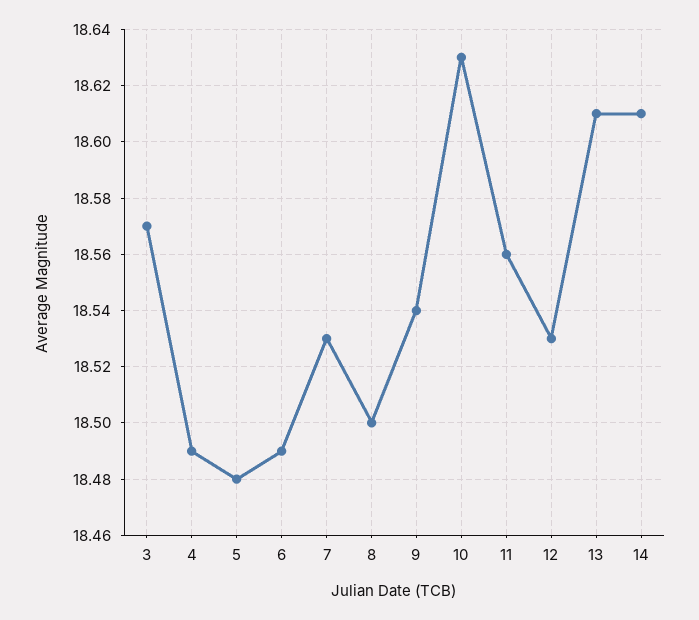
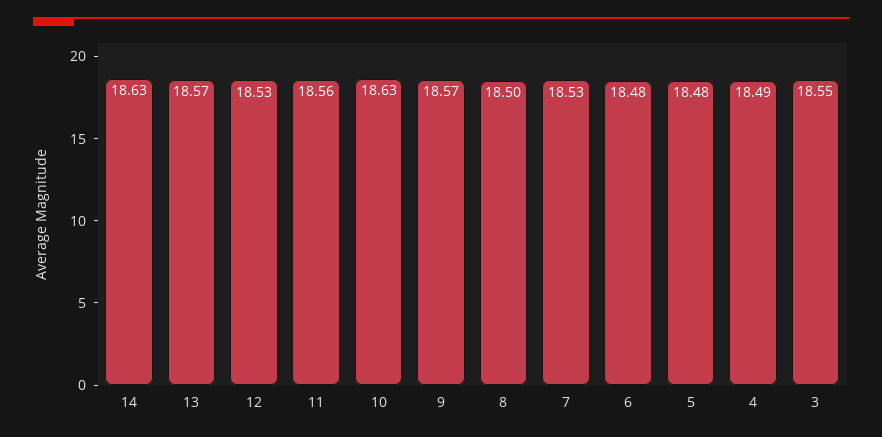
3: 18.57 -> 18.55
6: 18.49 -> 18.48
9: 18.54 -> 18.57
13: 18.61 -> 18.57
14: 18.61 -> 18.63

